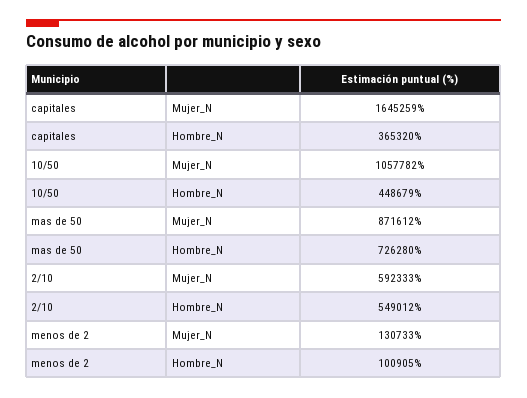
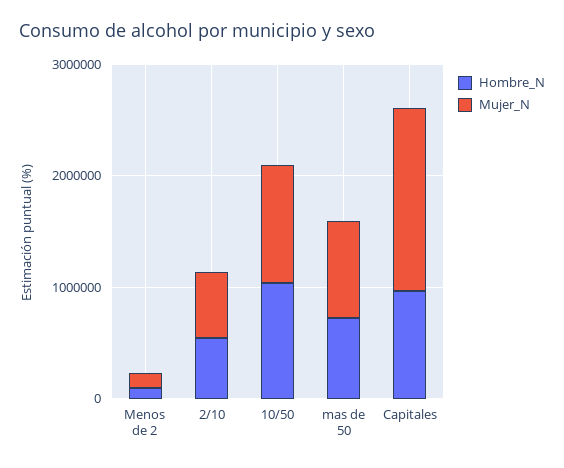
Hombre_N, capitales: 365320 -> 1000000
Hombre_N, 10/50: 448679 -> 1000000

